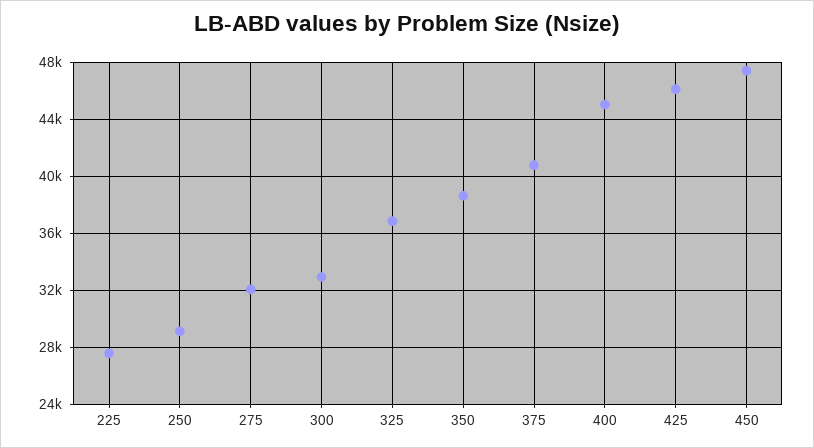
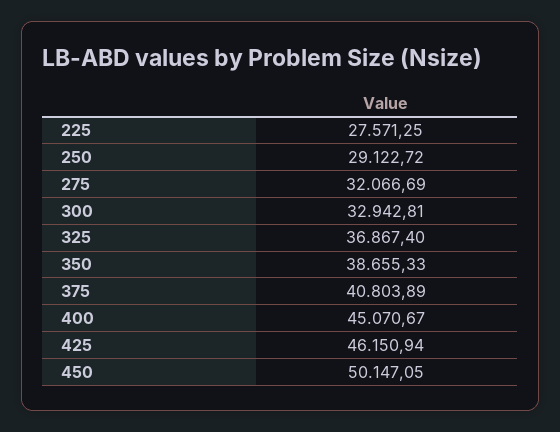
450: 47500 -> 50147.05

